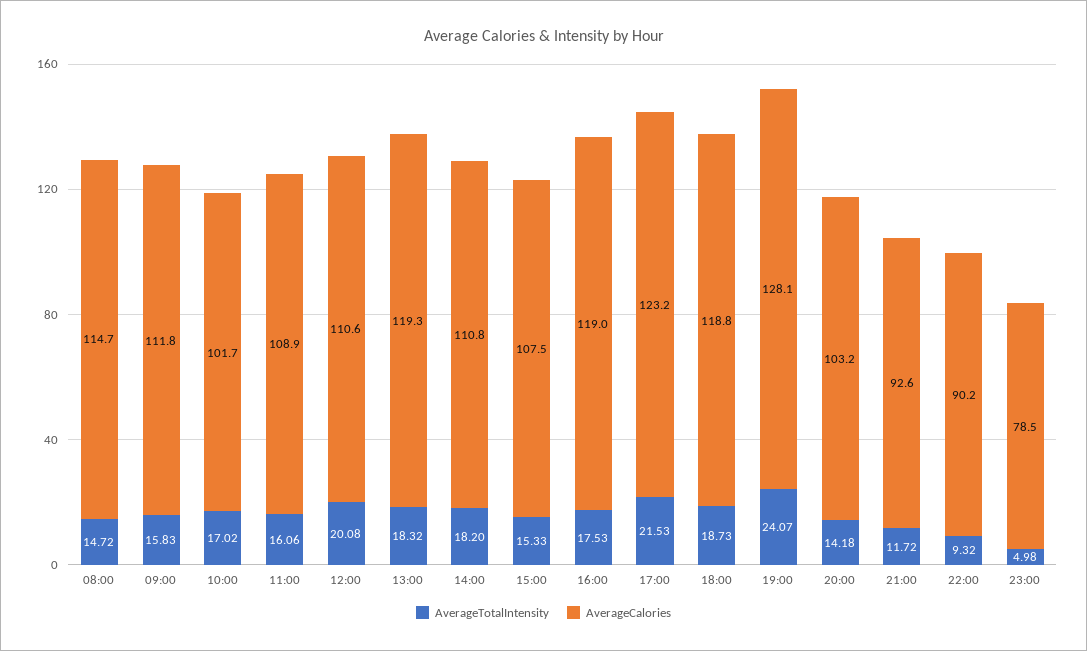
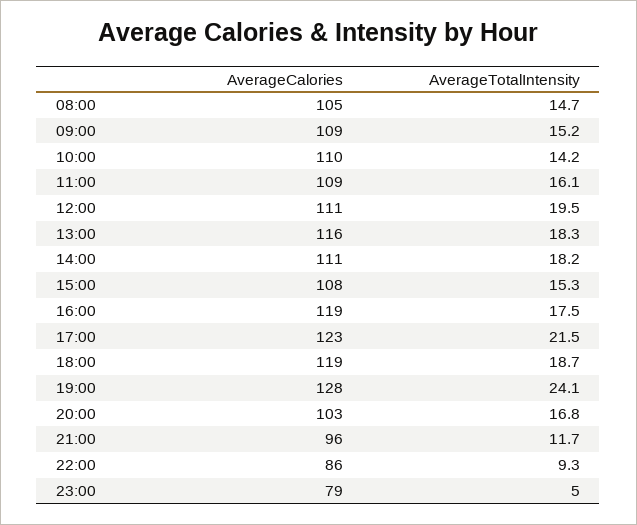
AverageCalories, 08:00: 114.7 -> 105
AverageTotalIntensity, 09:00: 15.83 -> 15.2
AverageCalories, 09:00: 111.8 -> 109
AverageTotalIntensity, 10:00: 17.02 -> 14.2
AverageCalories, 10:00: 101.7 -> 110
AverageTotalIntensity, 12:00: 20.08 -> 19.5
AverageCalories, 13:00: 119.3 -> 116
AverageTotalIntensity, 20:00: 14.18 -> 16.8
AverageCalories, 21:00: 92.6 -> 96
AverageCalories, 22:00: 90.2 -> 86

